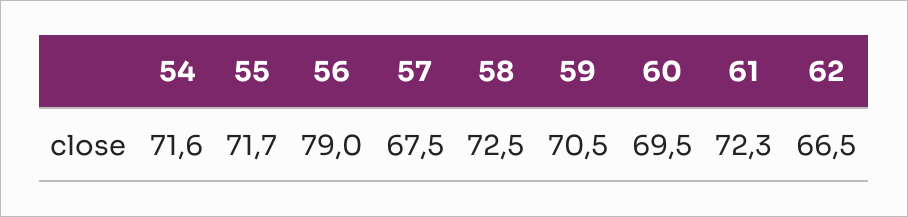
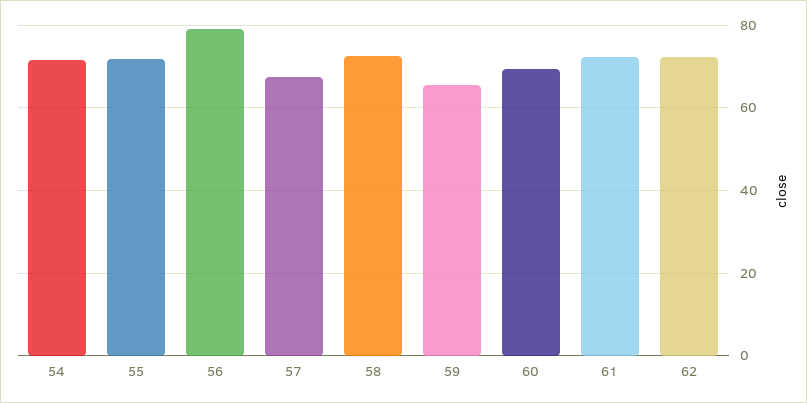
59: 70.5 -> 66
62: 66.5 -> 72

